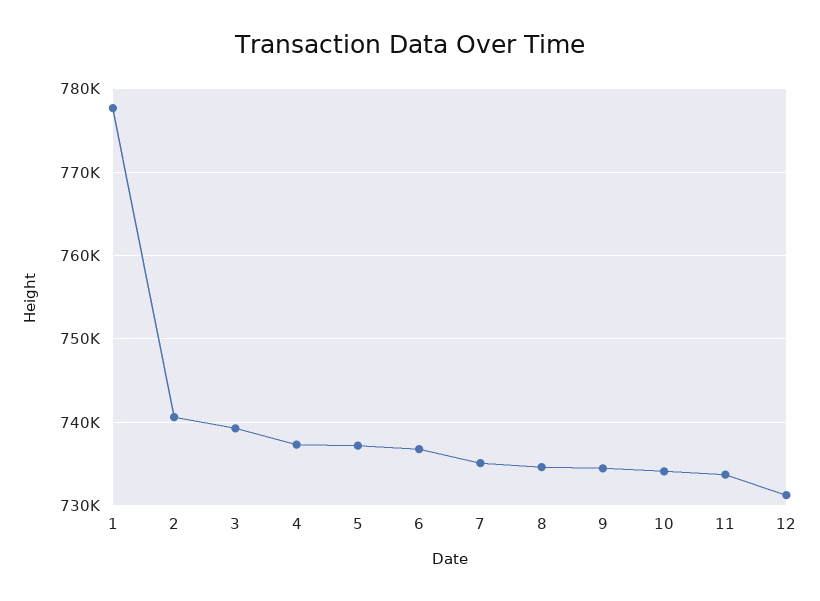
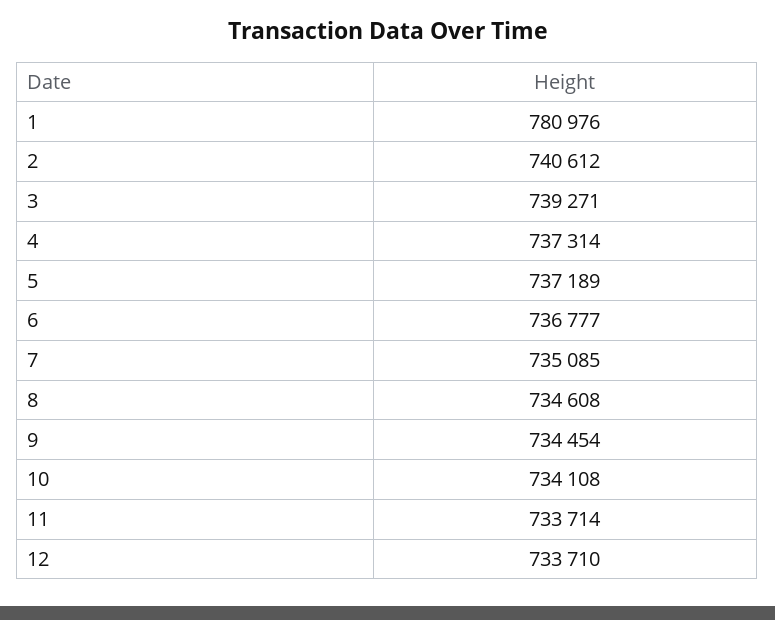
1: 778000 -> 780976
12: 731000 -> 733710

